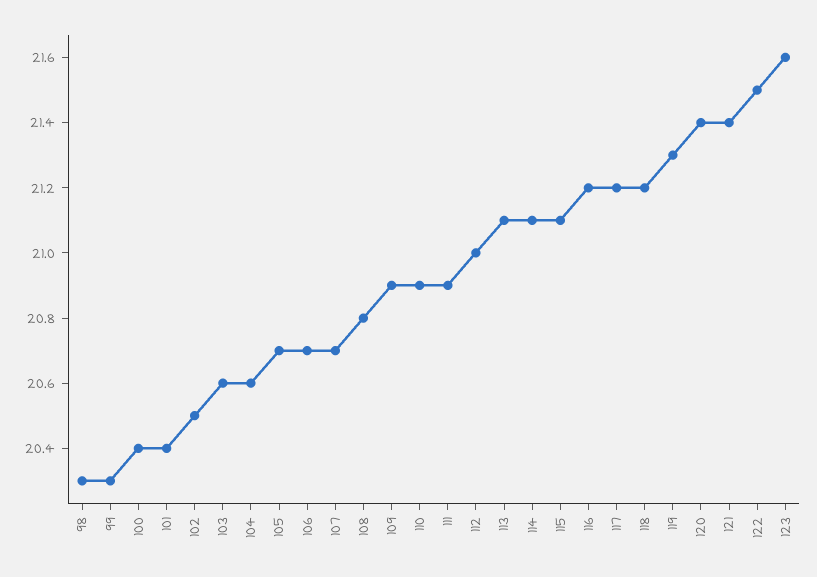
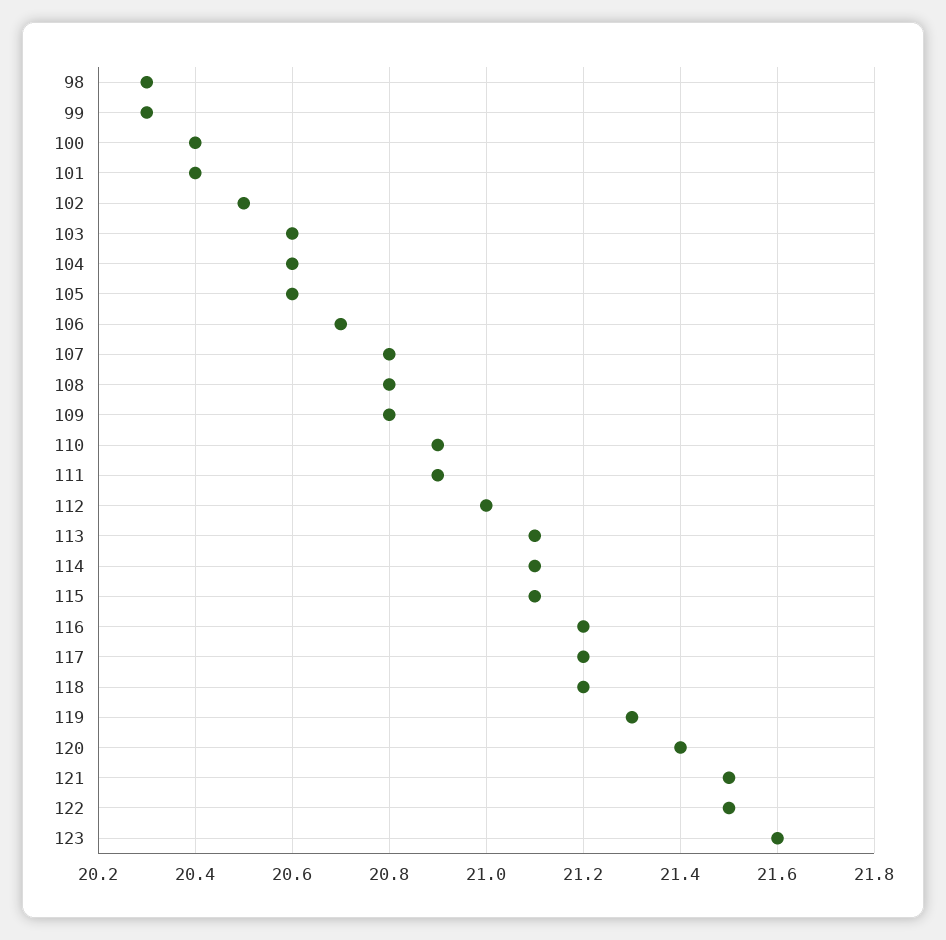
105: 20.7 -> 20.6
107: 20.7 -> 20.8
109: 20.9 -> 20.8
121: 21.4 -> 21.5

